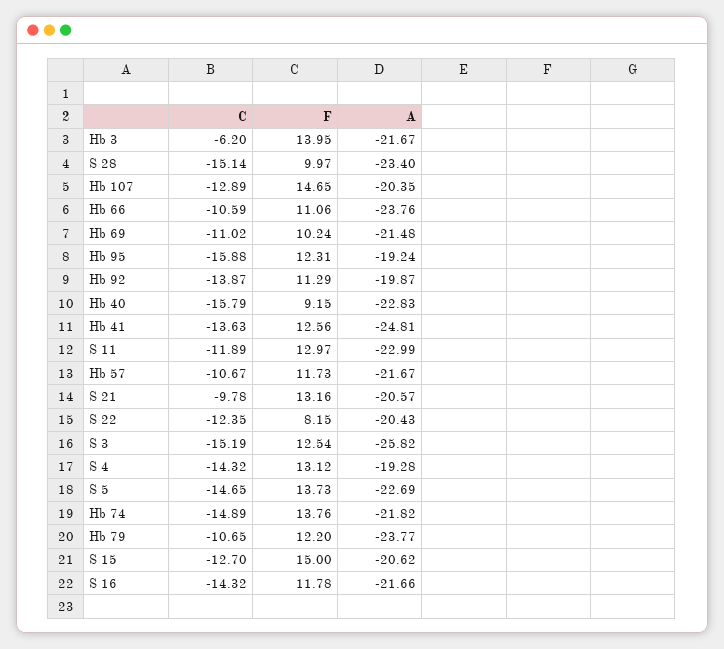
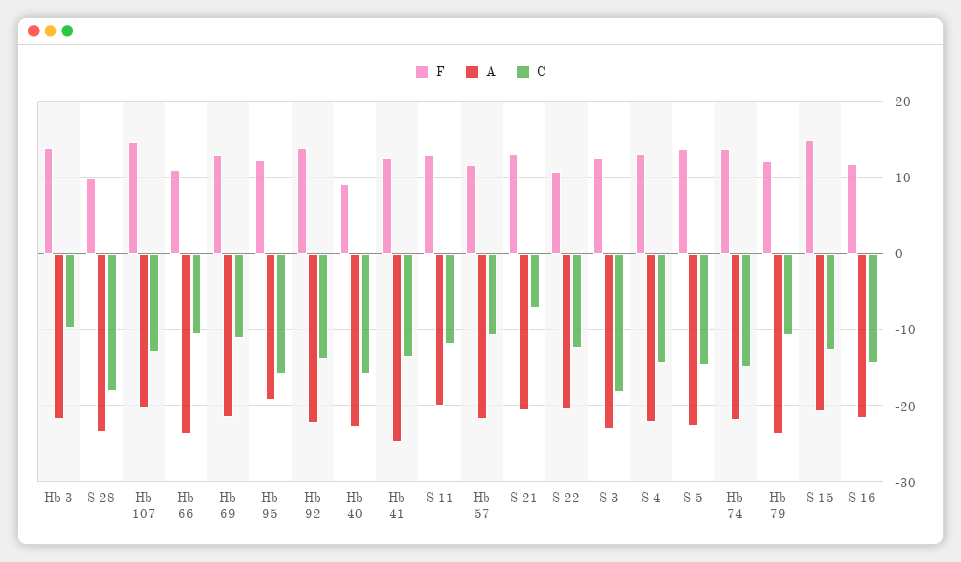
C, Hb 3: -6.2 -> -10
C, S 28: -15.14 -> -18
F, Hb 69: 10.24 -> 13
F, Hb 92: 11.29 -> 14
A, Hb 92: -19.87 -> -22
A, S 11: -22.99 -> -20
C, S 21: -9.78 -> -7
F, S 22: 8.15 -> 11
C, S 3: -15.19 -> -18
A, S 3: -25.82 -> -23
A, S 4: -19.28 -> -22

